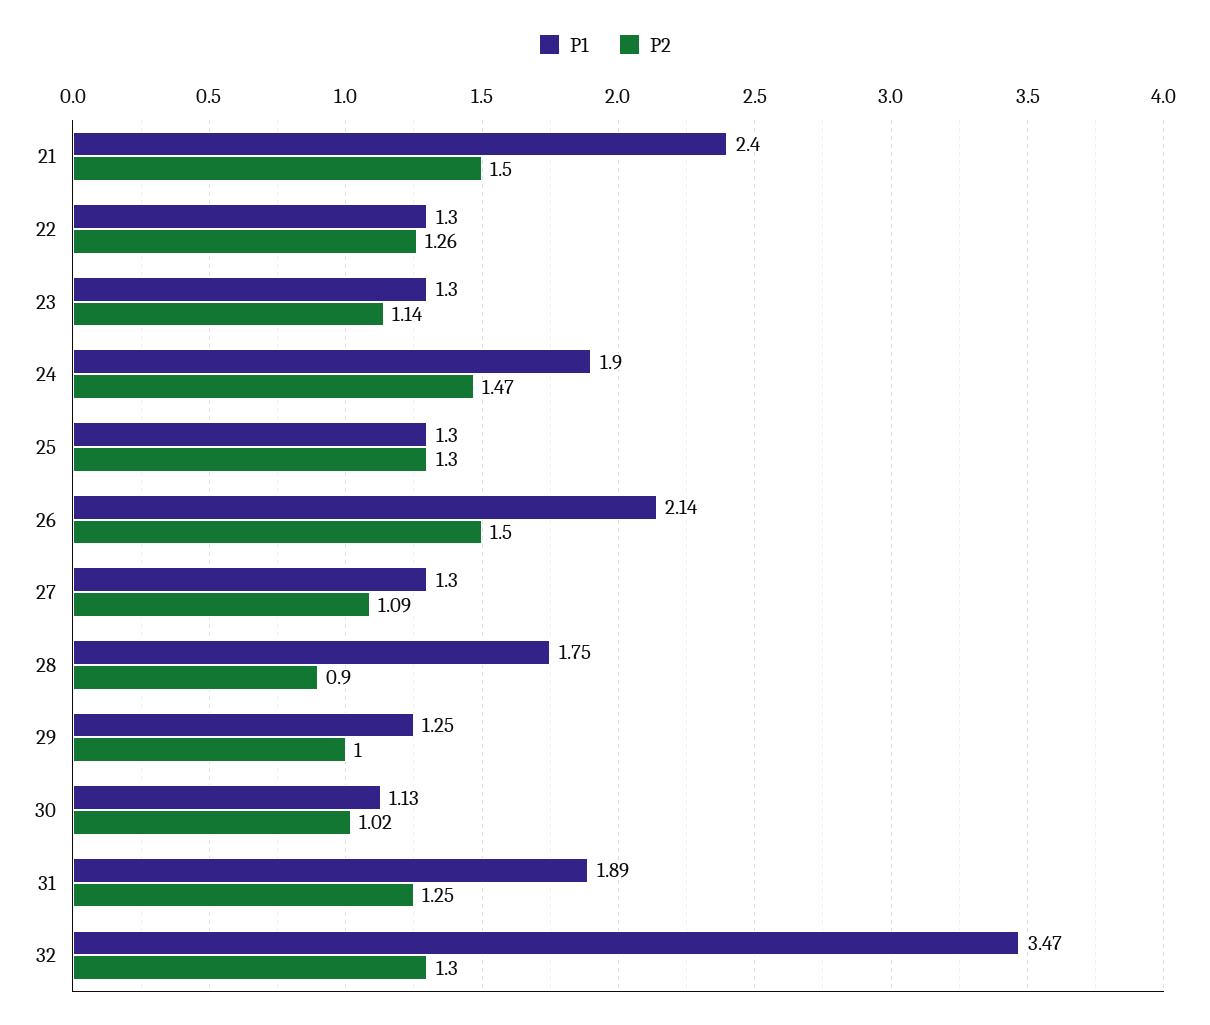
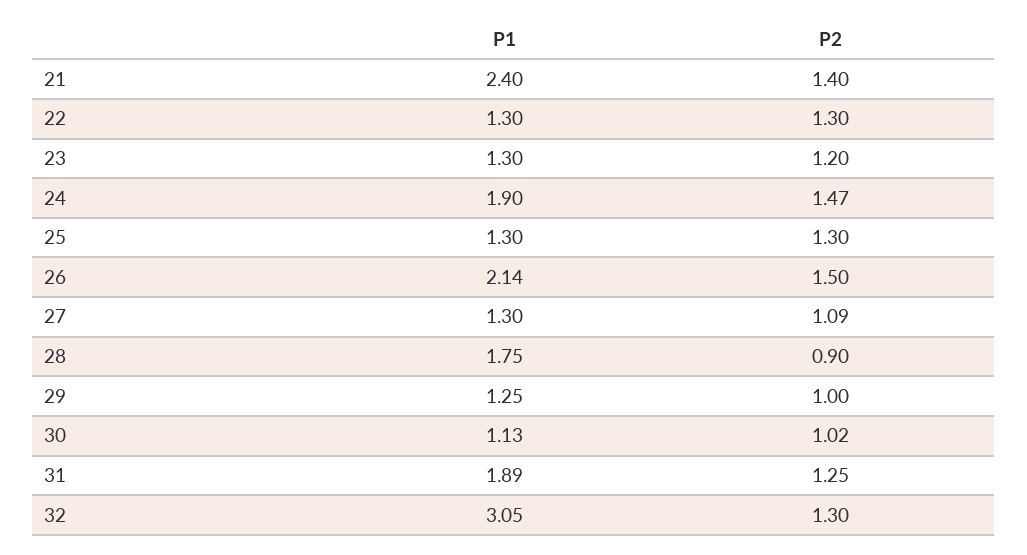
P2, 21: 1.5 -> 1.4
P2, 22: 1.26 -> 1.3
P2, 23: 1.14 -> 1.2
P1, 32: 3.47 -> 3.05

